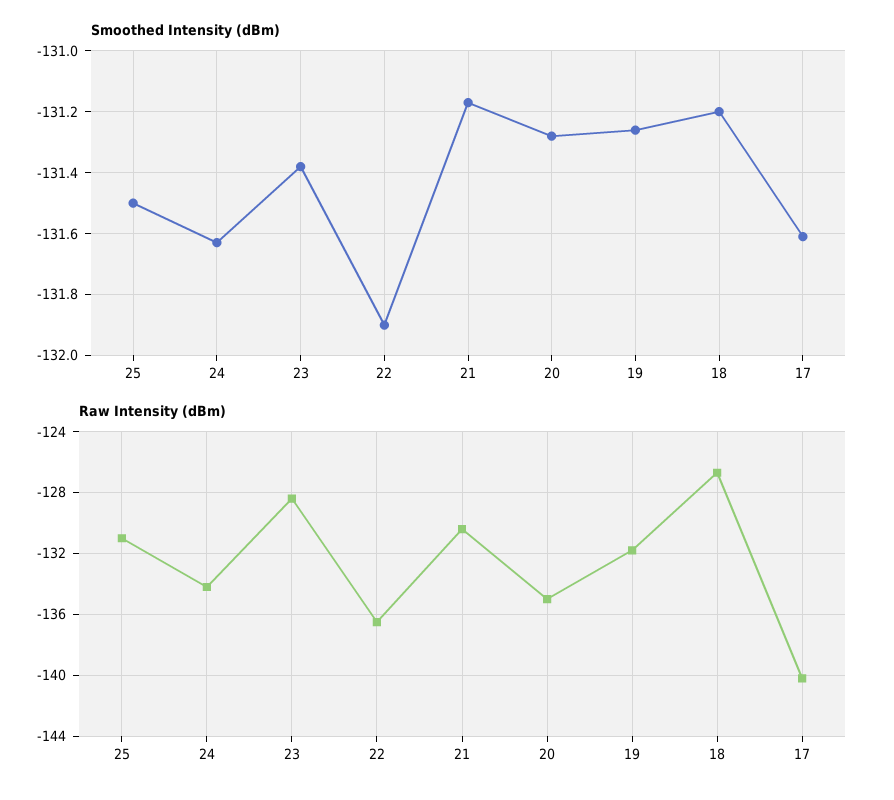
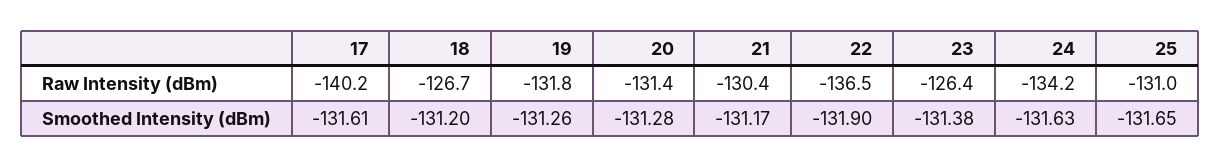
Smoothed Intensity (dBm), 25: -131.5 -> -131.65
Raw Intensity (dBm), 23: -128.5 -> -126.4
Raw Intensity (dBm), 20: -135 -> -131.4

